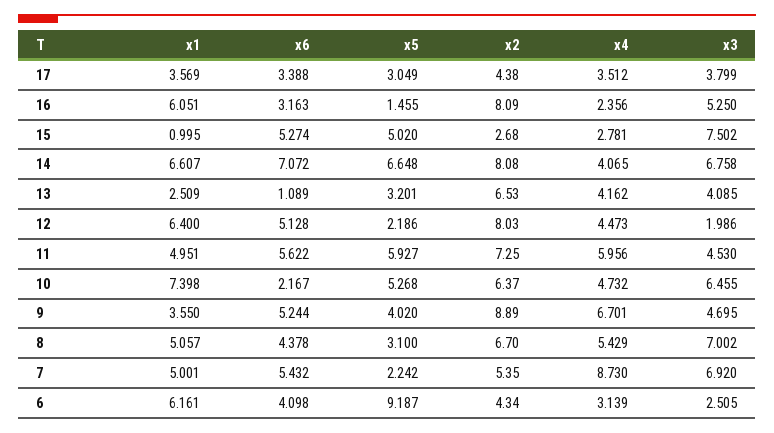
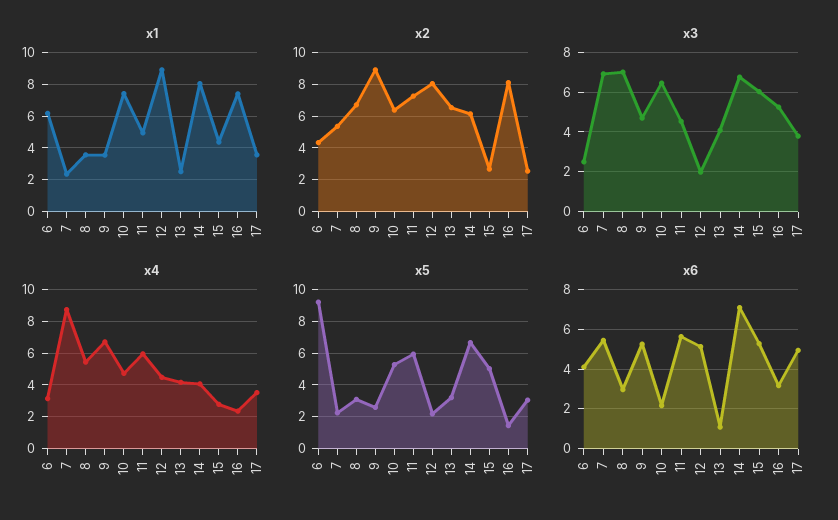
x6, 17: 3.388 -> 5
x2, 17: 4.38 -> 2.5
x1, 16: 6.051 -> 7.5
x1, 15: 0.995 -> 4.5
x3, 15: 7.502 -> 6
x1, 14: 6.607 -> 8
x2, 14: 8.08 -> 6
x1, 12: 6.4 -> 9
x5, 9: 4.02 -> 2.5
x1, 8: 5.057 -> 3.5
x6, 8: 4.378 -> 3
x1, 7: 5.001 -> 2.5

